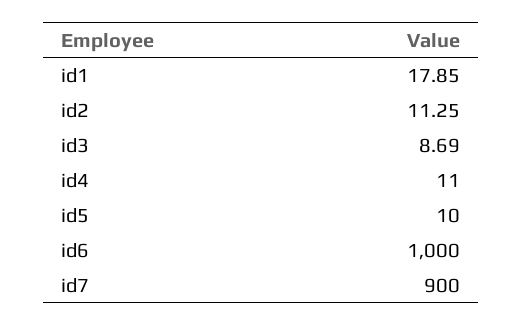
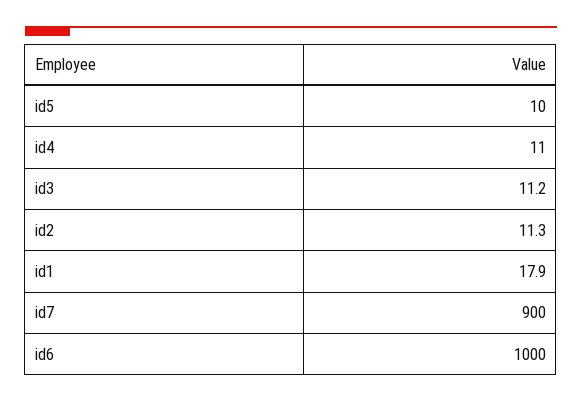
id3: 8.69 -> 11.2

